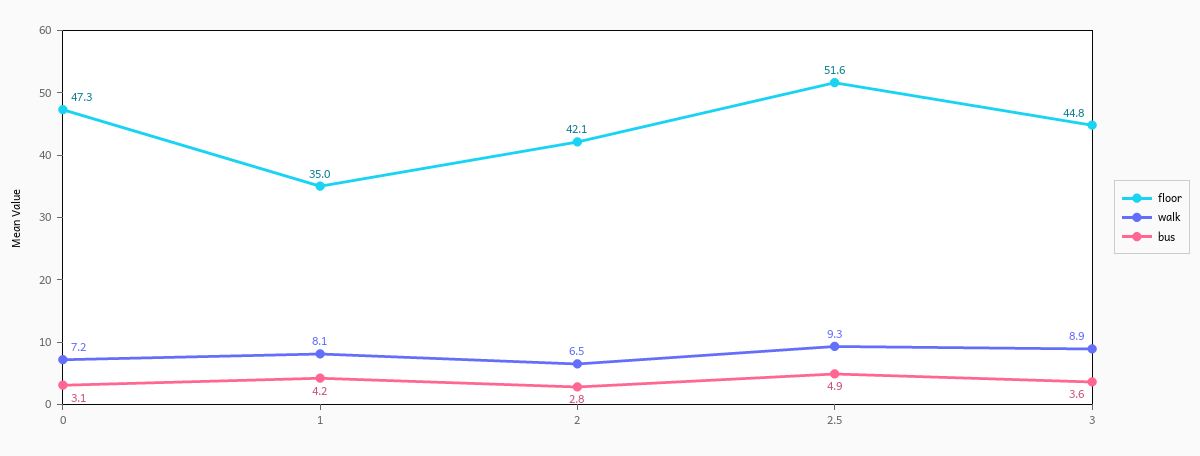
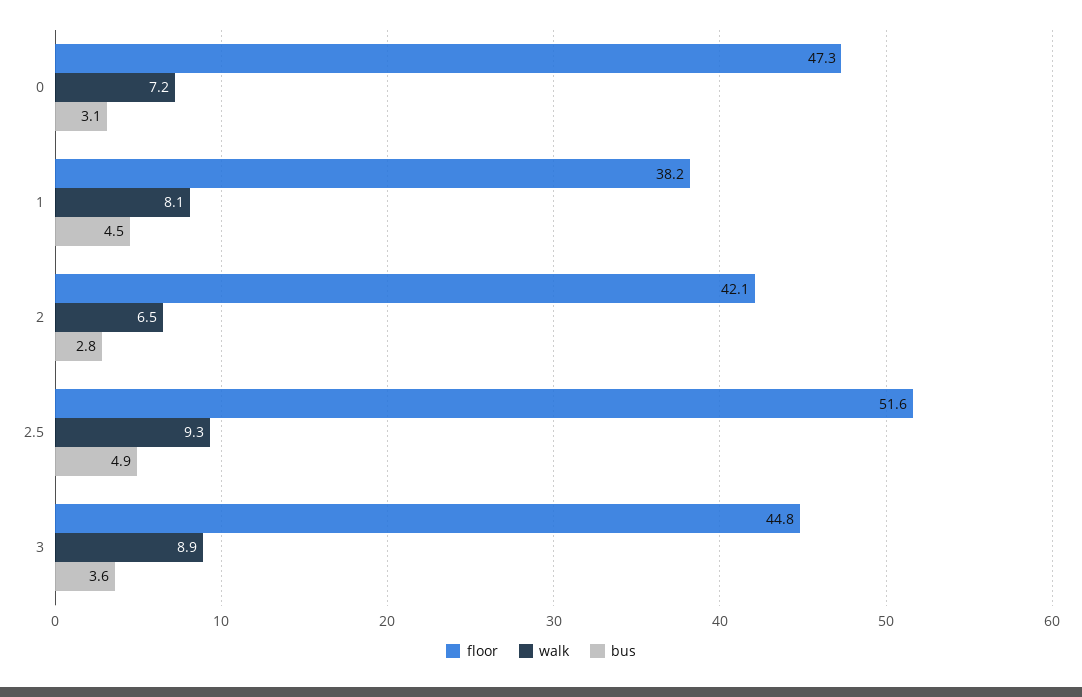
floor, 1: 35 -> 38.2
bus, 1: 4.2 -> 4.5

